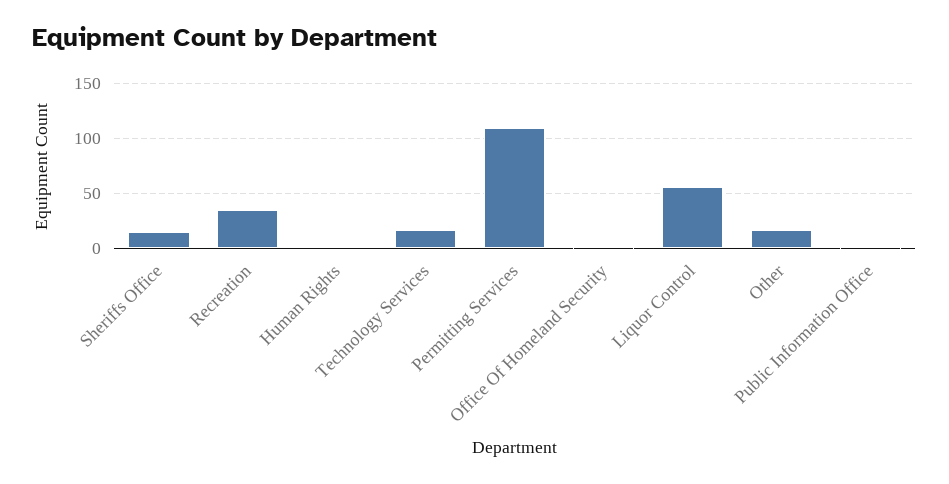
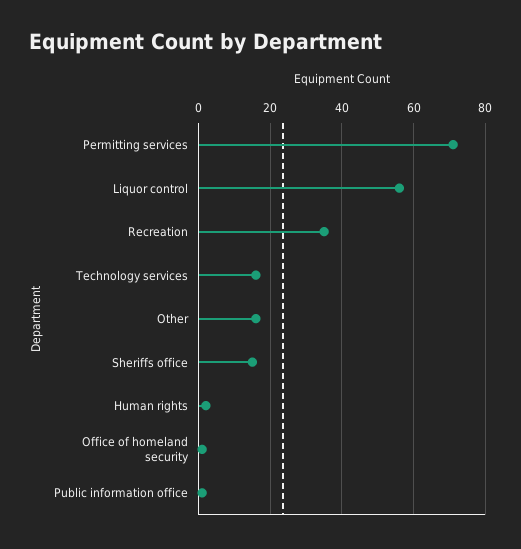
Permitting Services: 110 -> 70

